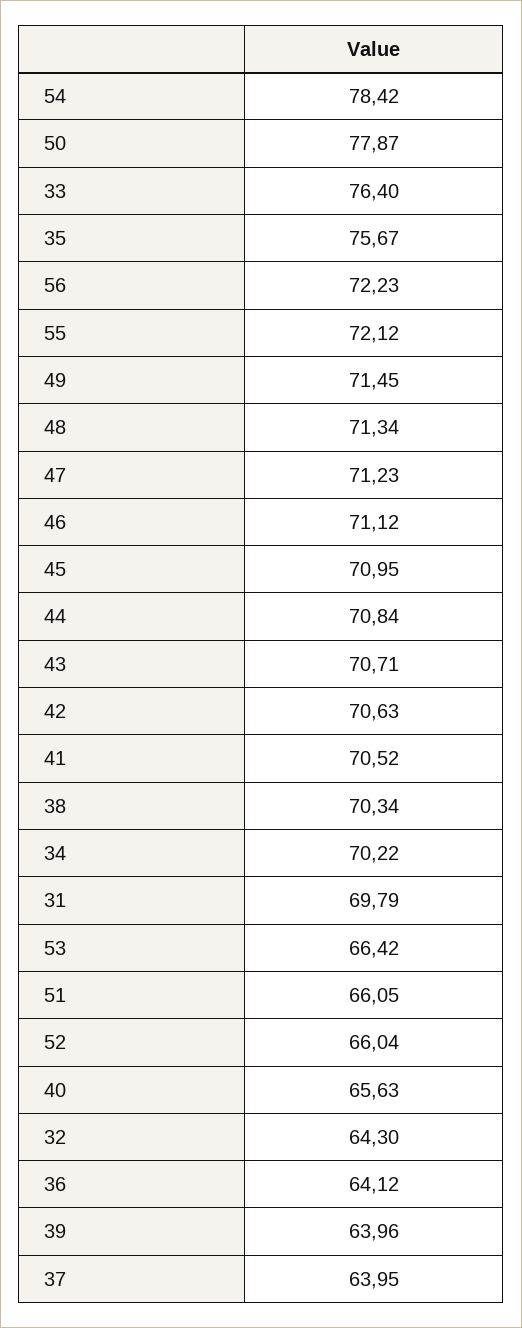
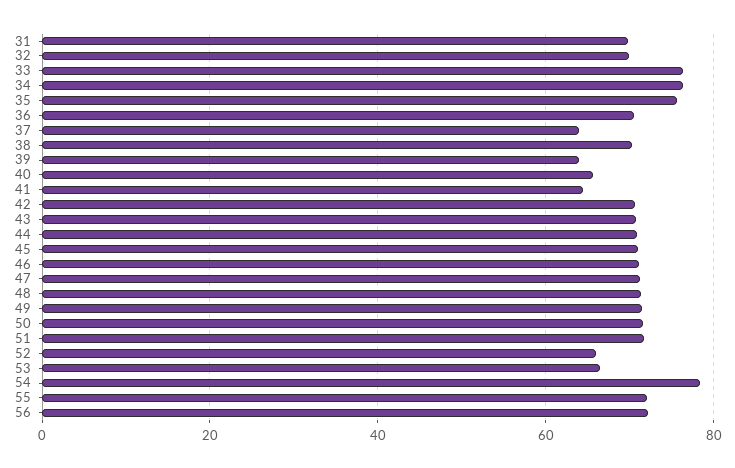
50: 77.87 -> 72
41: 70.52 -> 64
34: 70.22 -> 76
51: 66.05 -> 72
32: 64.3 -> 70
36: 64.12 -> 70

